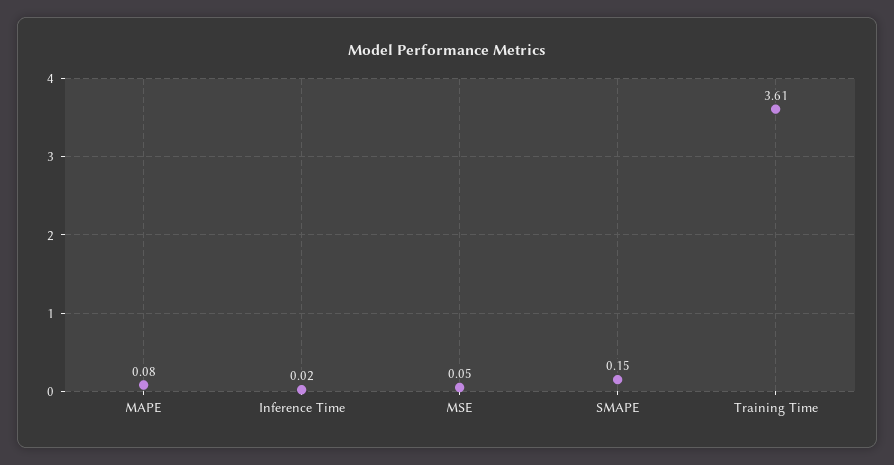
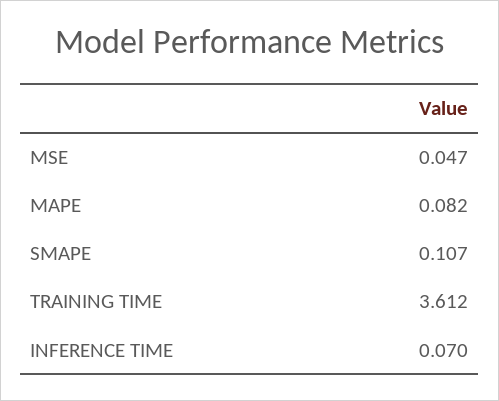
Inference Time: 0.02 -> 0.07
SMAPE: 0.15 -> 0.107

